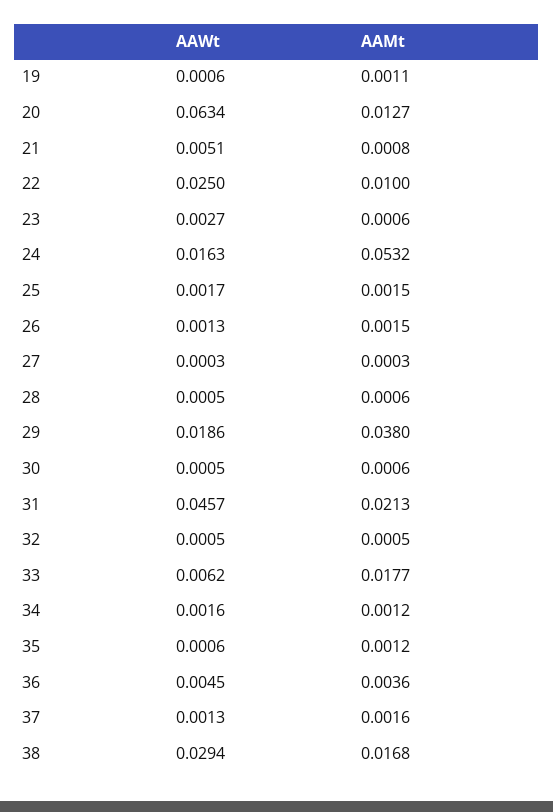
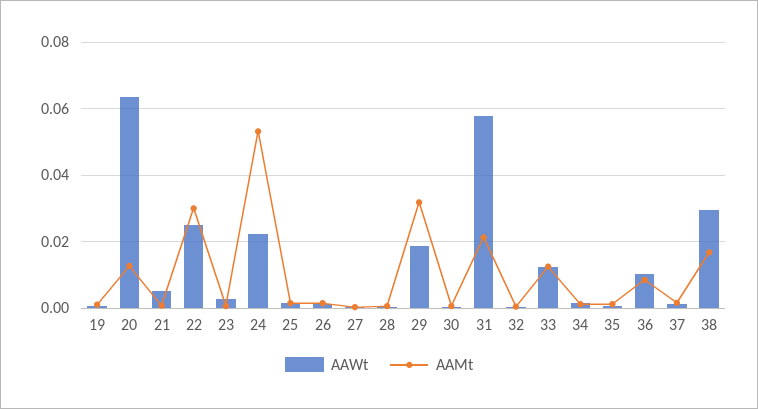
AAMt, 22: 0.01 -> 0.03
AAWt, 24: 0.0163 -> 0.022
AAMt, 29: 0.038 -> 0.032
AAWt, 31: 0.0457 -> 0.058
AAWt, 33: 0.0062 -> 0.012
AAMt, 33: 0.0177 -> 0.012
AAWt, 36: 0.0045 -> 0.01
AAMt, 36: 0.0036 -> 0.008

